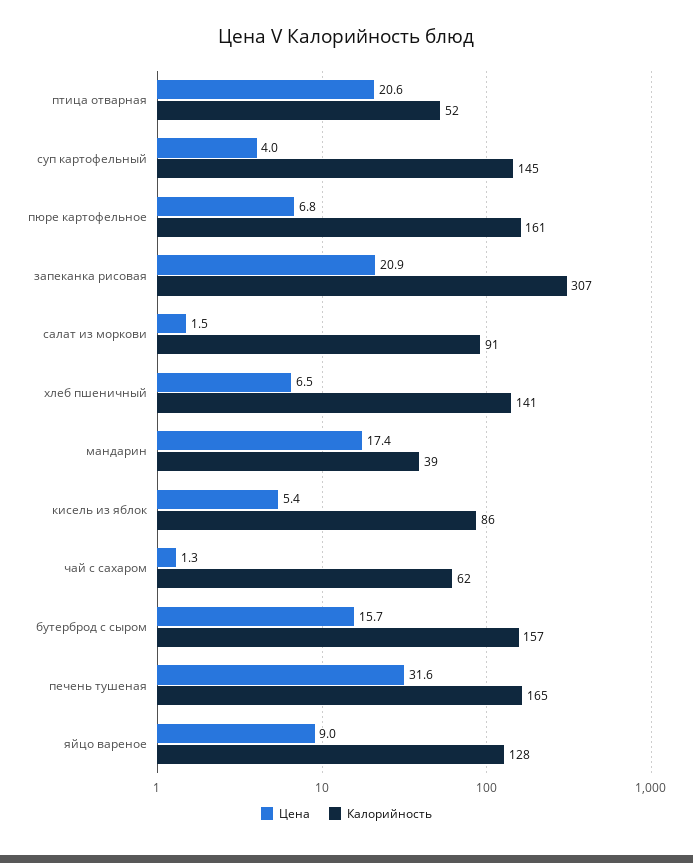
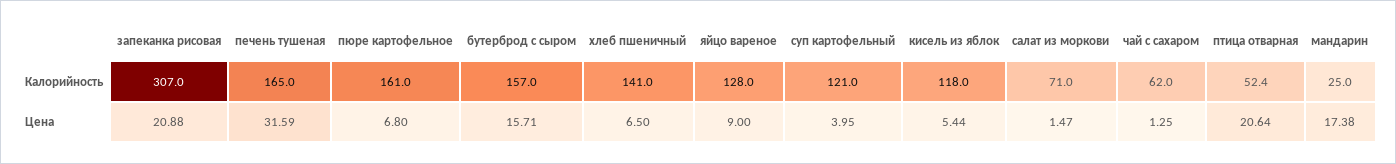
Калорийность, суп картофельный: 145 -> 121
Калорийность, салат из моркови: 91 -> 71
Калорийность, мандарин: 39 -> 25
Калорийность, кисель из яблок: 86 -> 118

